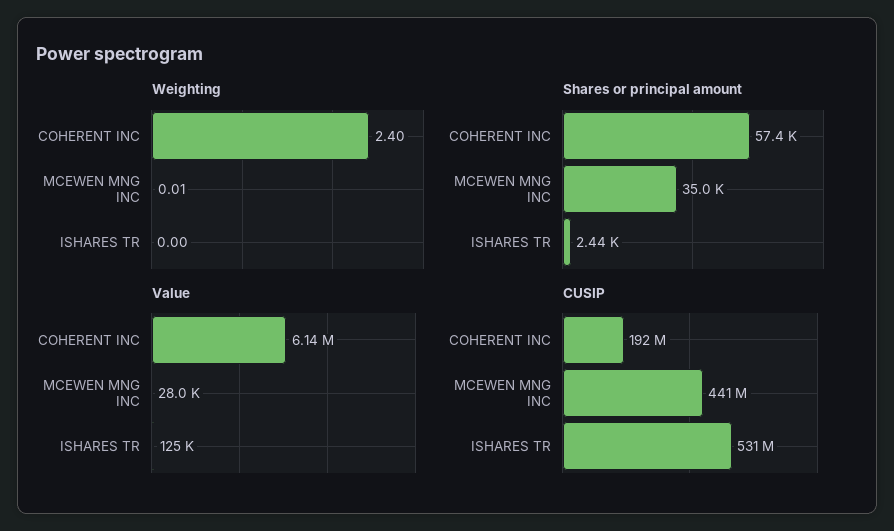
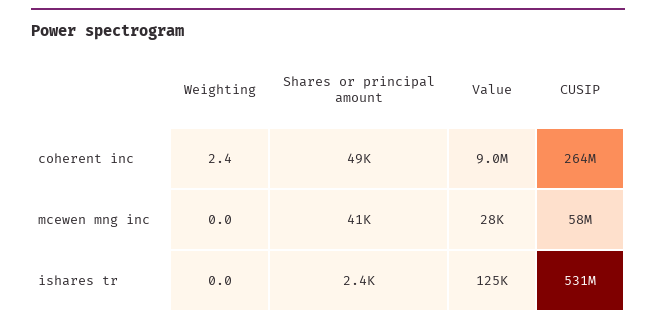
Weighting, MCEWEN MNG INC: 0.01 -> 0
Shares or principal amount, COHERENT INC: 57400 -> 49000
Shares or principal amount, MCEWEN MNG INC: 35000 -> 41000
Value, COHERENT INC: 6140000 -> 9000000
CUSIP, COHERENT INC: 192000000 -> 264000000
CUSIP, MCEWEN MNG INC: 441000000 -> 58000000

